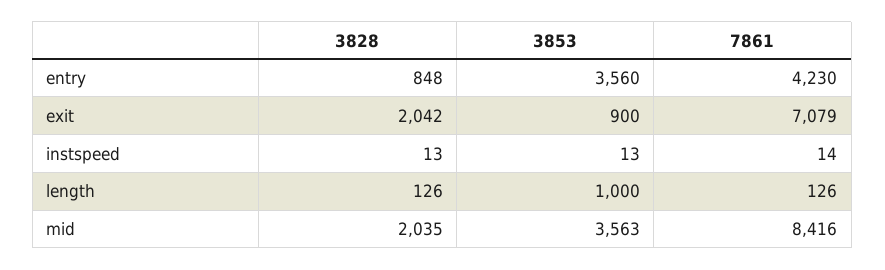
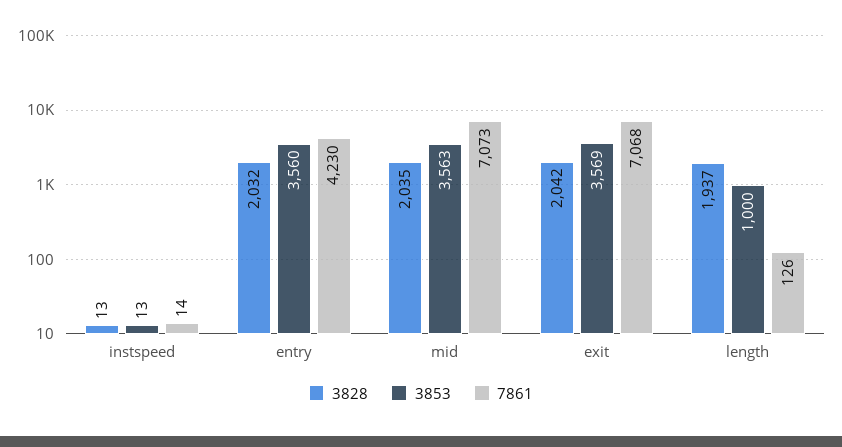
3828, entry: 848 -> 2032
3853, exit: 900 -> 3569
7861, exit: 7079 -> 7068
3828, length: 126 -> 1937
7861, mid: 8416 -> 7073

